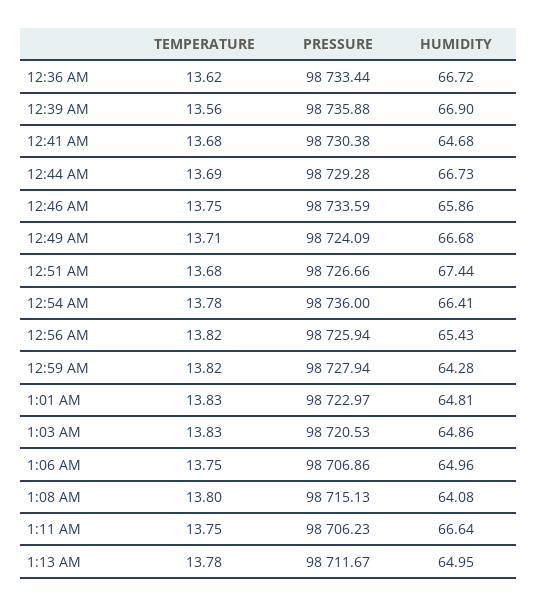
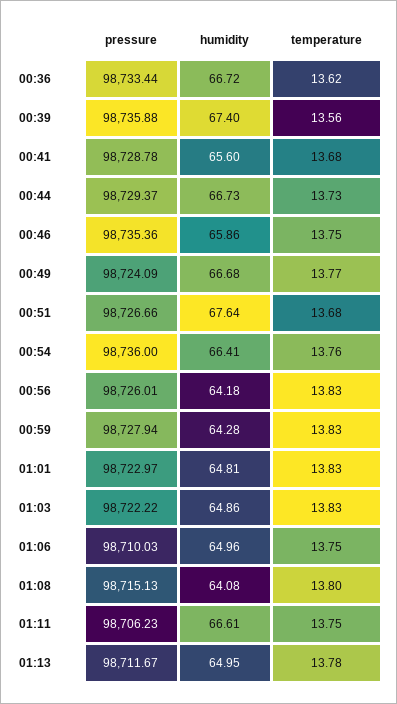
HUMIDITY, 12:39 AM: 66.9 -> 67.4
PRESSURE, 12:41 AM: 98730.38 -> 98728.78
HUMIDITY, 12:41 AM: 64.68 -> 65.6
TEMPERATURE, 12:44 AM: 13.69 -> 13.73
PRESSURE, 12:44 AM: 98729.28 -> 98729.37
PRESSURE, 12:46 AM: 98733.59 -> 98735.36
TEMPERATURE, 12:49 AM: 13.71 -> 13.77
HUMIDITY, 12:51 AM: 67.44 -> 67.64
TEMPERATURE, 12:54 AM: 13.78 -> 13.76
TEMPERATURE, 12:56 AM: 13.82 -> 13.83
PRESSURE, 12:56 AM: 98725.94 -> 98726.01
HUMIDITY, 12:56 AM: 65.43 -> 64.18
TEMPERATURE, 12:59 AM: 13.82 -> 13.83
PRESSURE, 1:03 AM: 98720.53 -> 98722.22
PRESSURE, 1:06 AM: 98706.86 -> 98710.03
HUMIDITY, 1:11 AM: 66.64 -> 66.61

